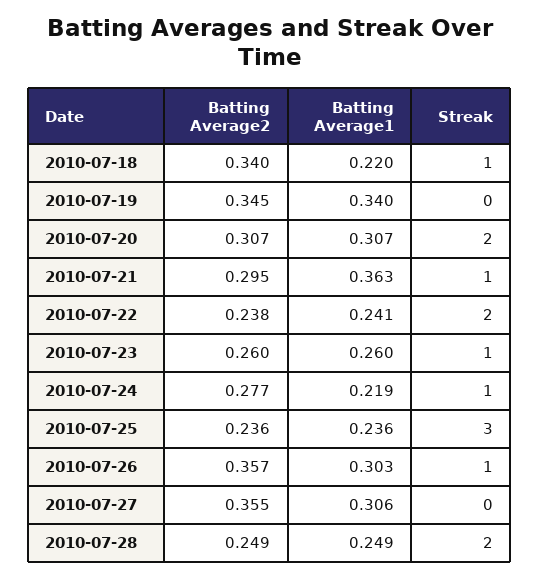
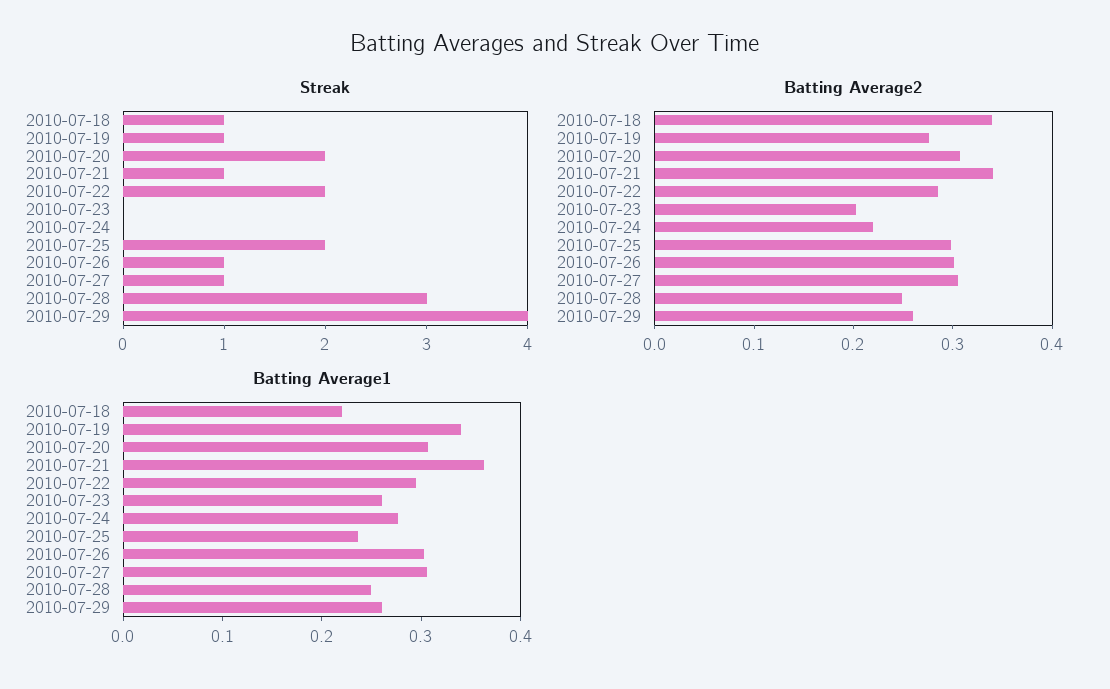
Batting Average2, 2010-07-19: 0.345 -> 0.28
Streak, 2010-07-19: 0 -> 1
Batting Average2, 2010-07-21: 0.295 -> 0.34
Batting Average2, 2010-07-22: 0.238 -> 0.28
Batting Average1, 2010-07-22: 0.241 -> 0.3
Batting Average2, 2010-07-23: 0.26 -> 0.2
Streak, 2010-07-23: 1 -> 0
Batting Average2, 2010-07-24: 0.277 -> 0.22
Batting Average1, 2010-07-24: 0.219 -> 0.28
Streak, 2010-07-24: 1 -> 0
Batting Average2, 2010-07-25: 0.236 -> 0.3
Streak, 2010-07-25: 3 -> 2
Batting Average2, 2010-07-26: 0.357 -> 0.3
Batting Average2, 2010-07-27: 0.355 -> 0.3
Streak, 2010-07-27: 0 -> 1
Streak, 2010-07-28: 2 -> 3
Streak, 2010-07-29: none -> 4
Batting Average2, 2010-07-29: none -> 0.26
Batting Average1, 2010-07-29: none -> 0.26

